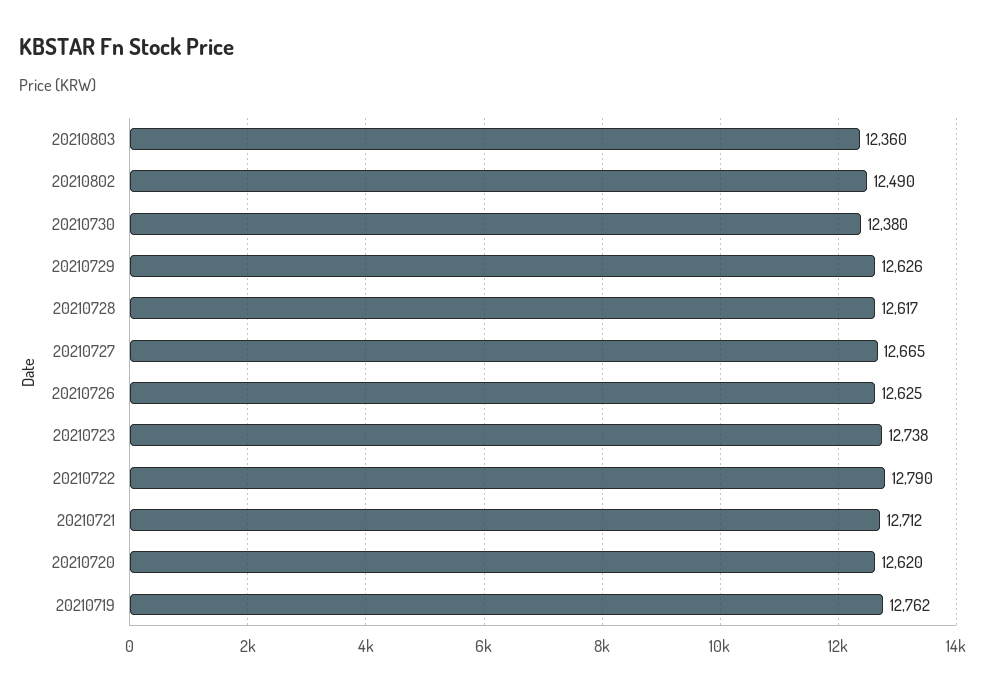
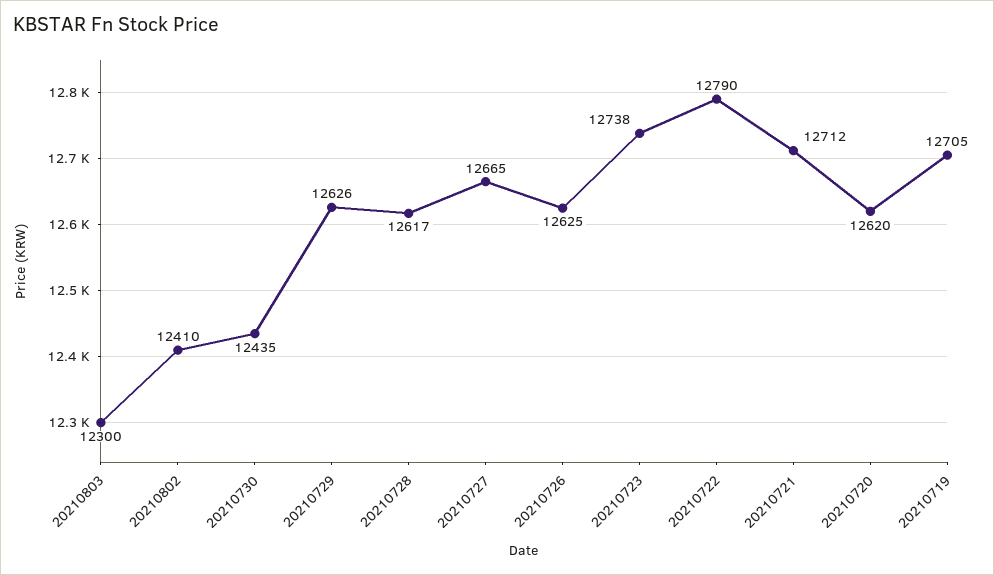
20210803: 12360 -> 12300
20210802: 12490 -> 12410
20210730: 12380 -> 12435
20210719: 12762 -> 12705

